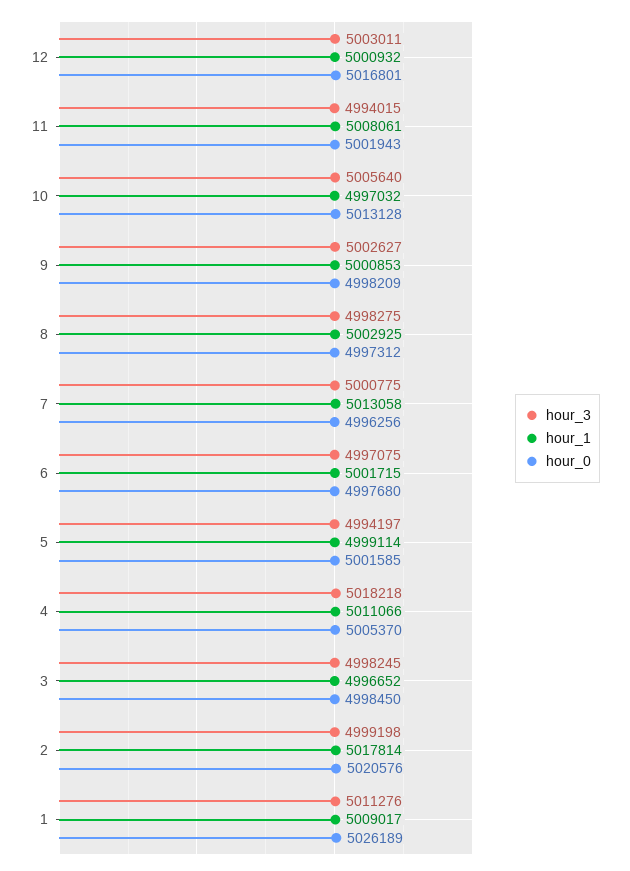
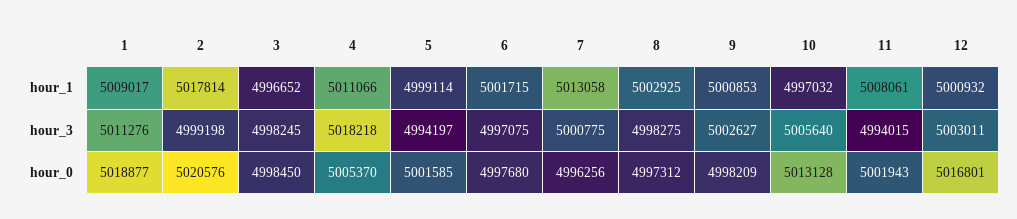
hour_0, 1: 5026189 -> 5018877

